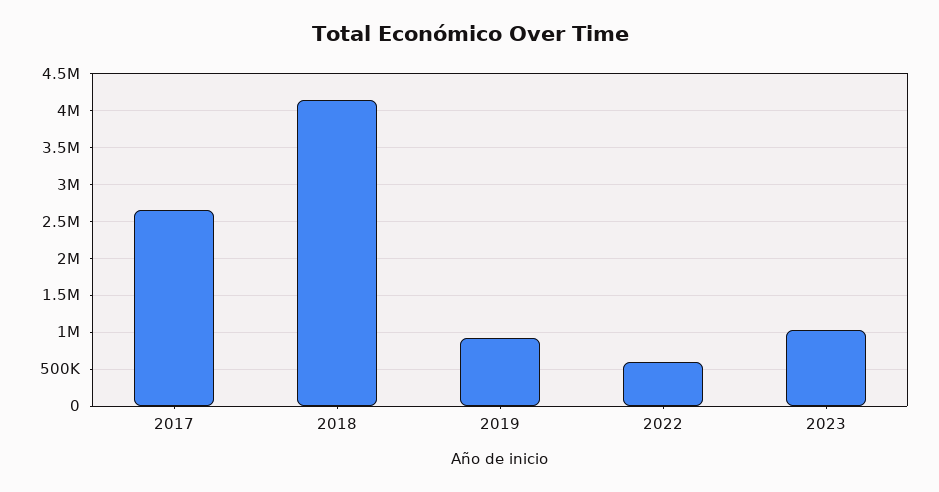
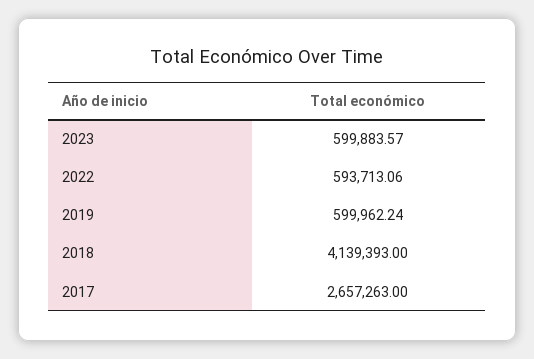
2019: 900000 -> 599962.24
2023: 1000000 -> 599883.57

